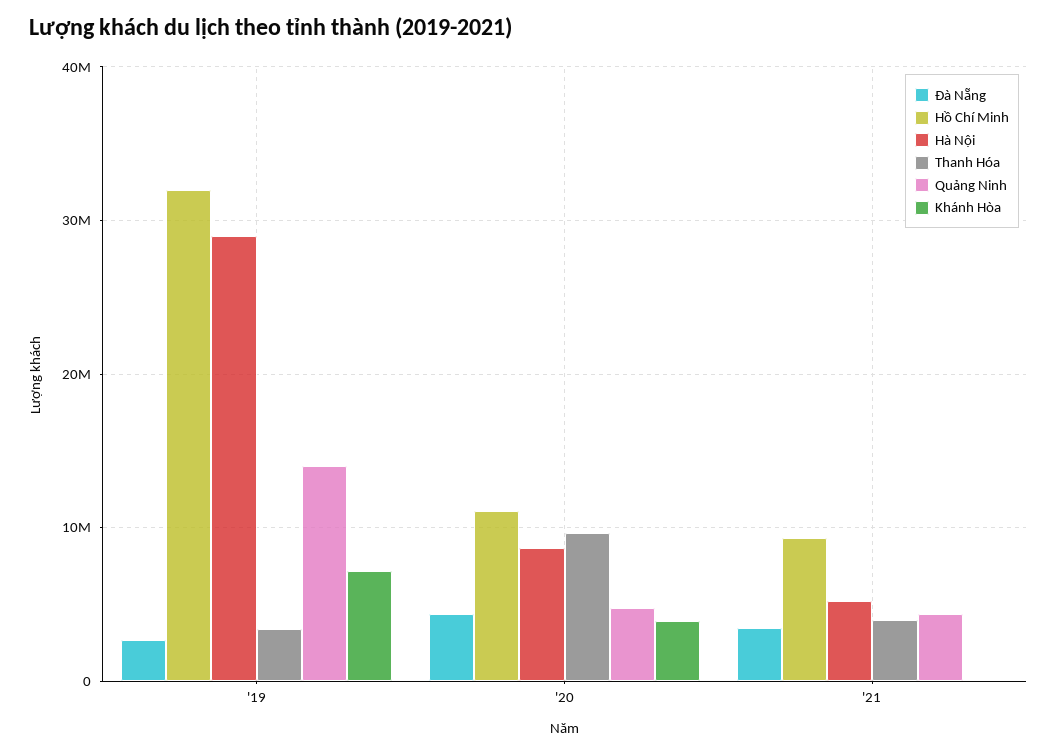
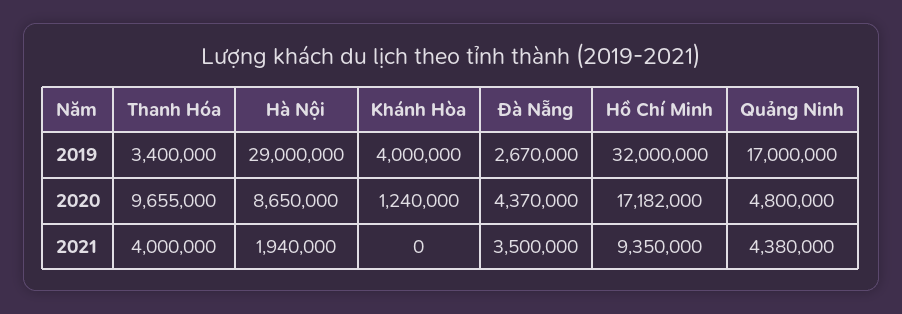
Quảng Ninh, '19: 14000000 -> 17000000
Khánh Hòa, '19: 7000000 -> 4000000
Hồ Chí Minh, '20: 11000000 -> 17182000
Khánh Hòa, '20: 4000000 -> 1240000
Hà Nội, '21: 5000000 -> 1940000

